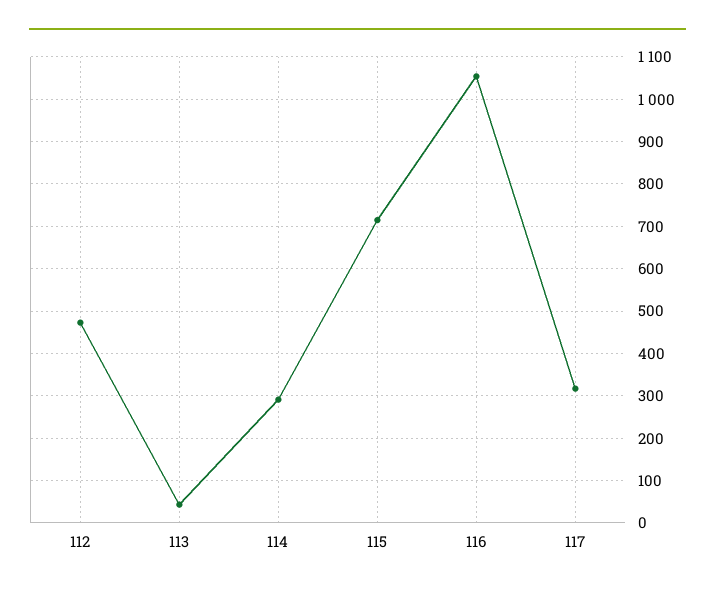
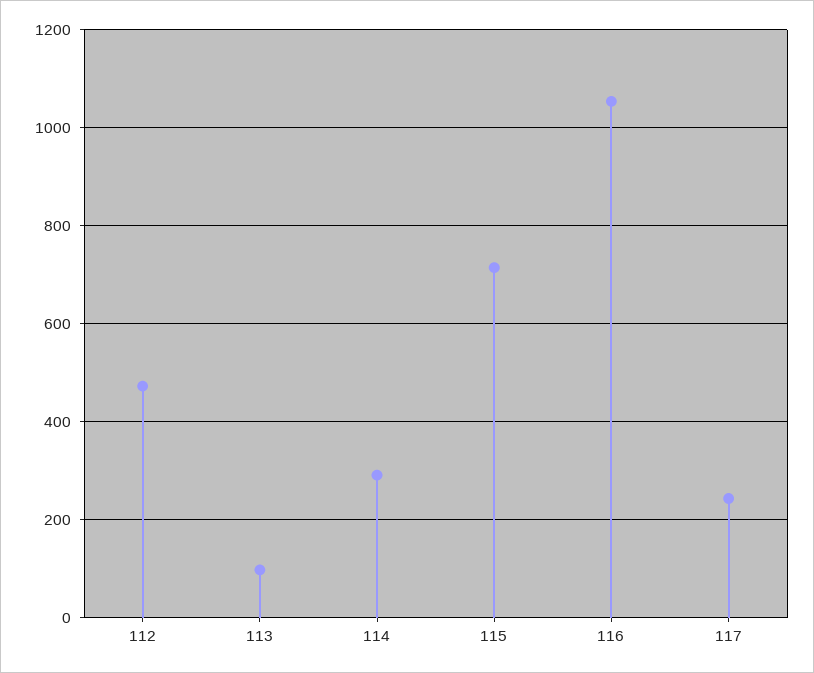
113: 40 -> 100
117: 320 -> 240

